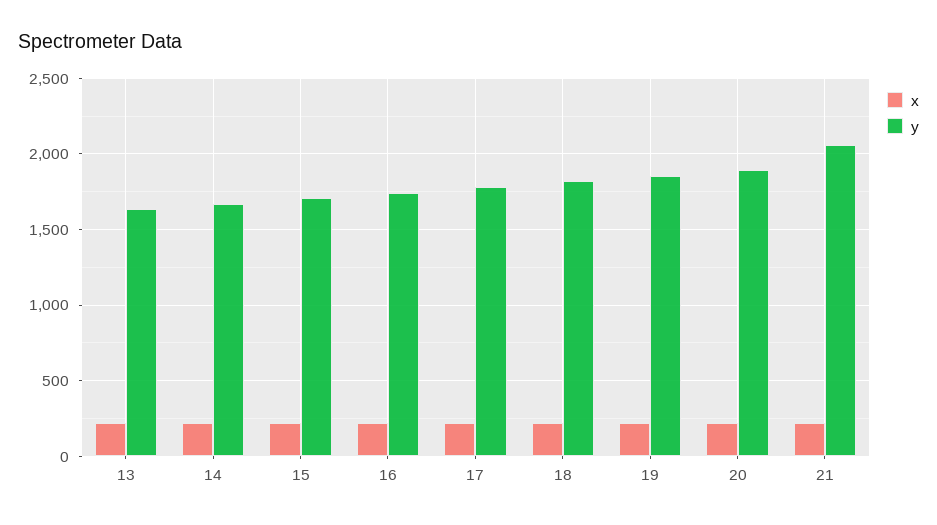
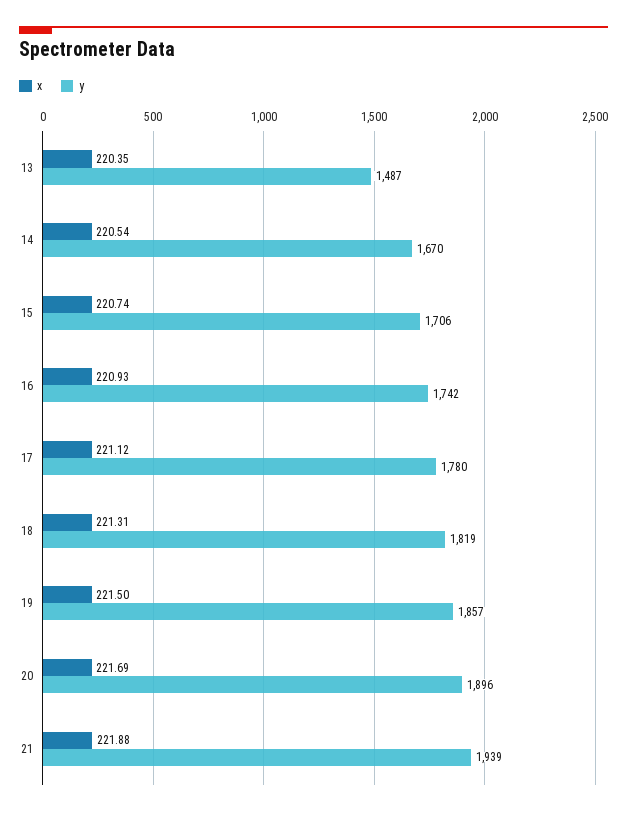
y, 13: 1650 -> 1487
y, 21: 2050 -> 1939

